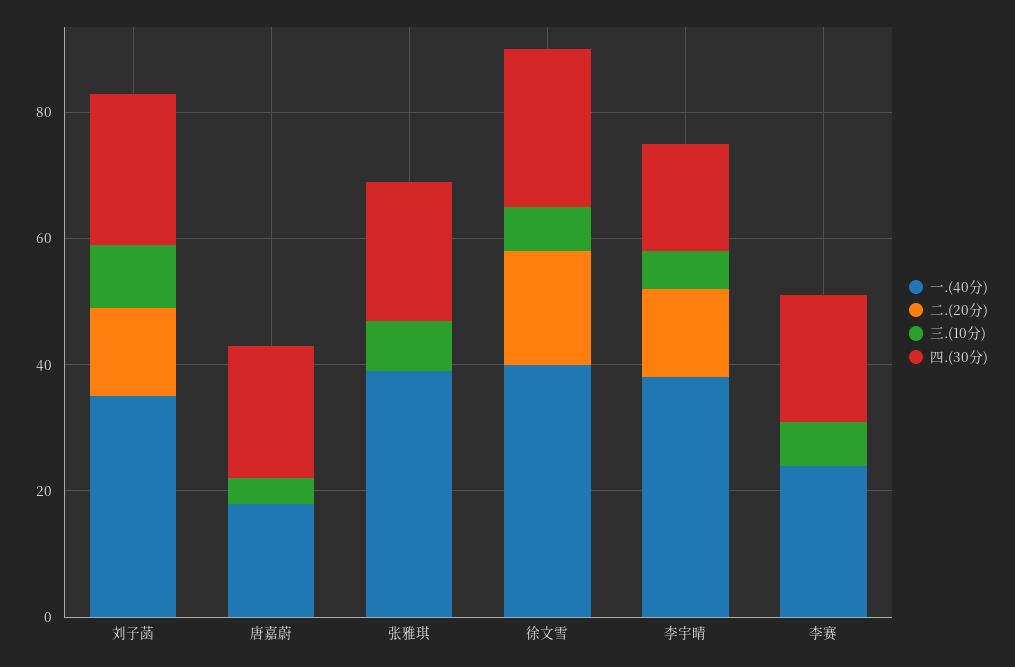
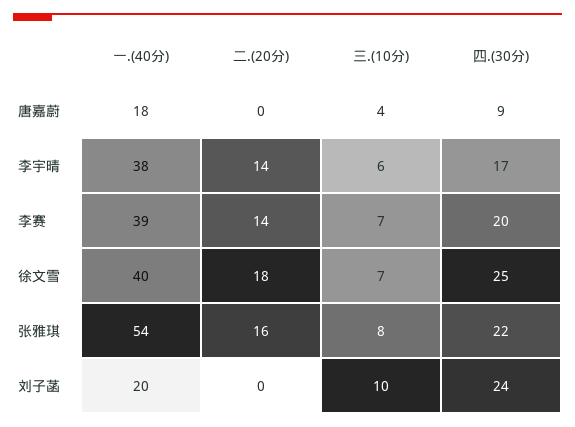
一.(40分), 刘子菡: 35 -> 20
二.(20分), 刘子菡: 15 -> 0
四.(30分), 唐嘉蔚: 20 -> 9
一.(40分), 张雅琪: 40 -> 54
二.(20分), 张雅琪: 0 -> 16
一.(40分), 李赛: 25 -> 39
二.(20分), 李赛: 0 -> 14

